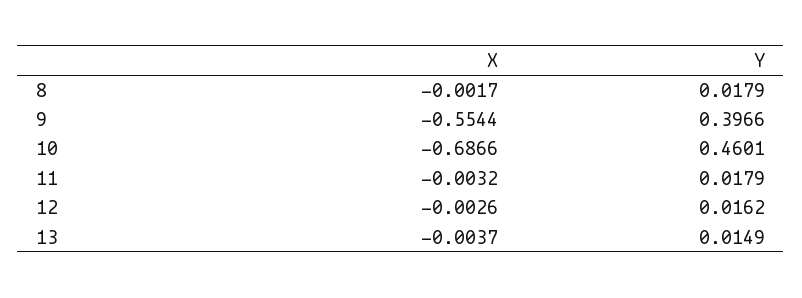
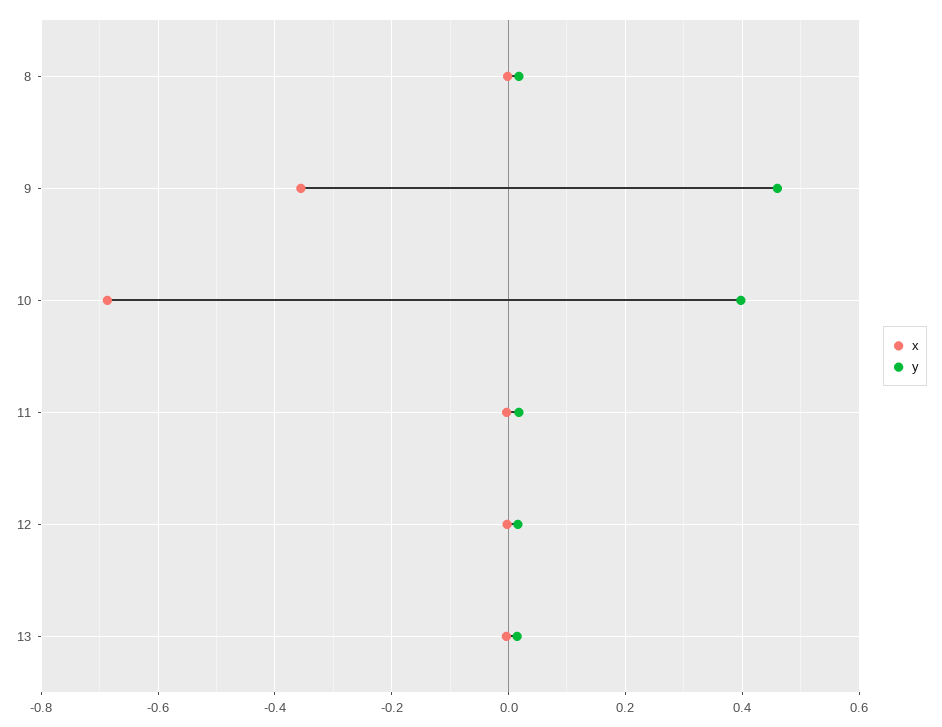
X, 9: -0.5544 -> -0.36
Y, 9: 0.3966 -> 0.46
Y, 10: 0.4601 -> 0.4

